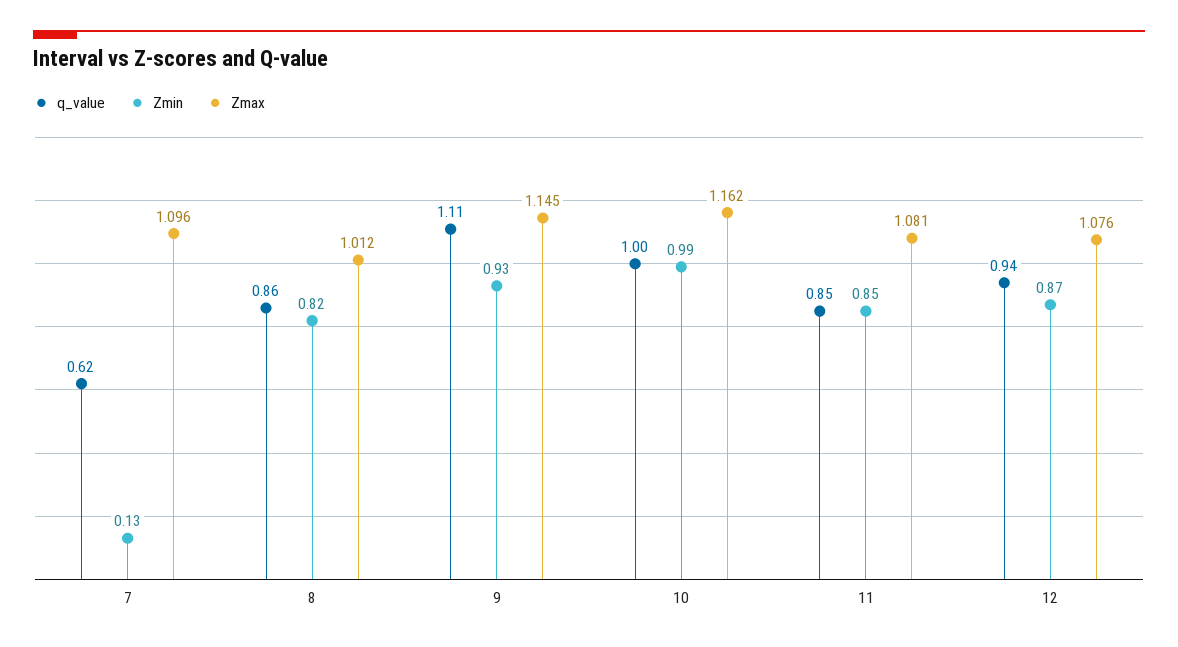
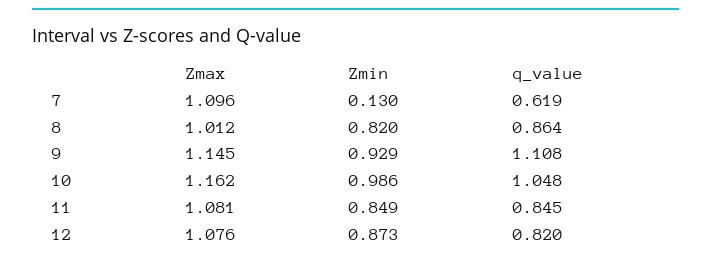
q_value, 10: 1 -> 1.048
q_value, 12: 0.94 -> 0.82

